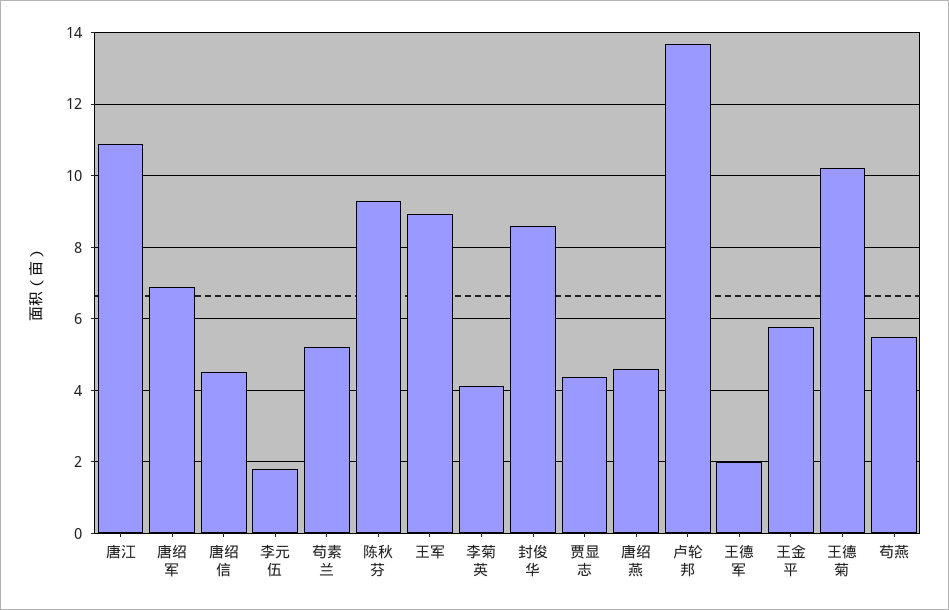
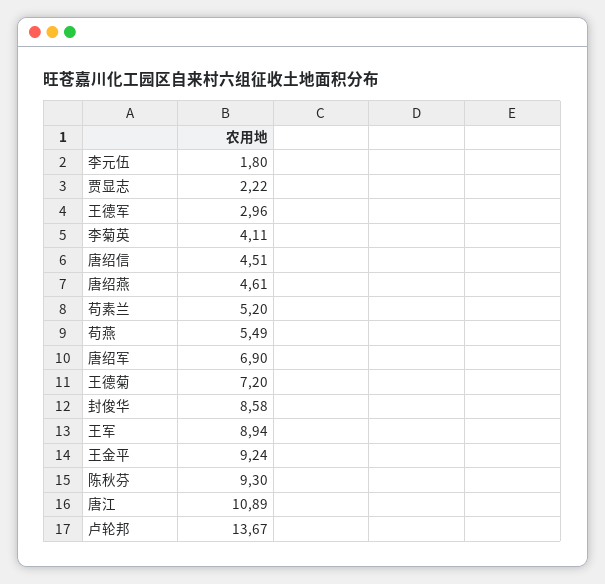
贾显志: 4.4 -> 2.22
王德军: 2 -> 2.96
王金平: 5.8 -> 9.24
王德菊: 10.2 -> 7.2

